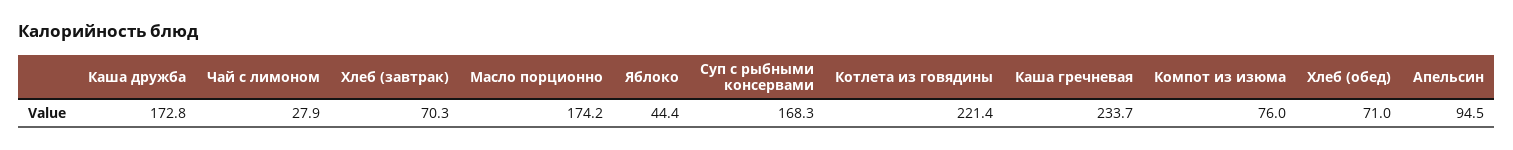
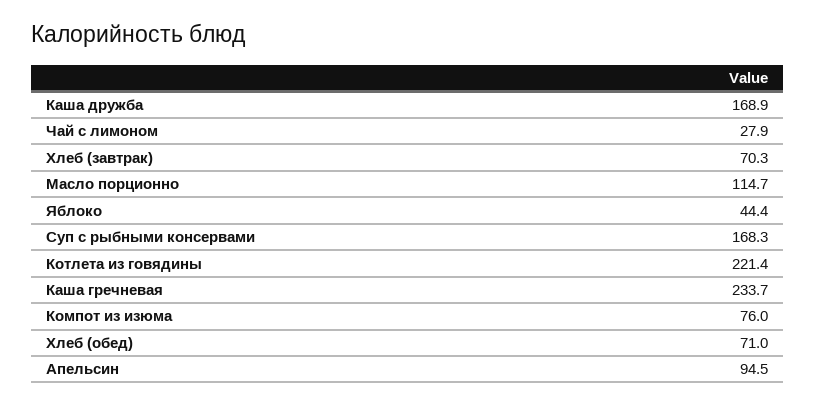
Каша дружба: 172.8 -> 168.9
Масло порционно: 174.2 -> 114.7

